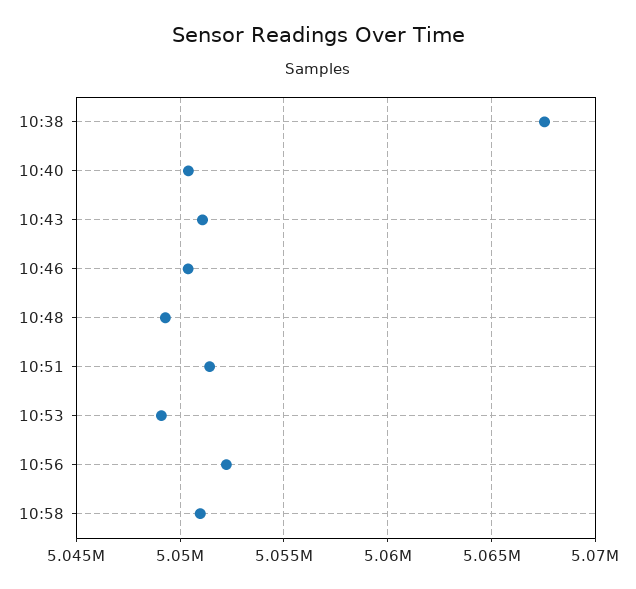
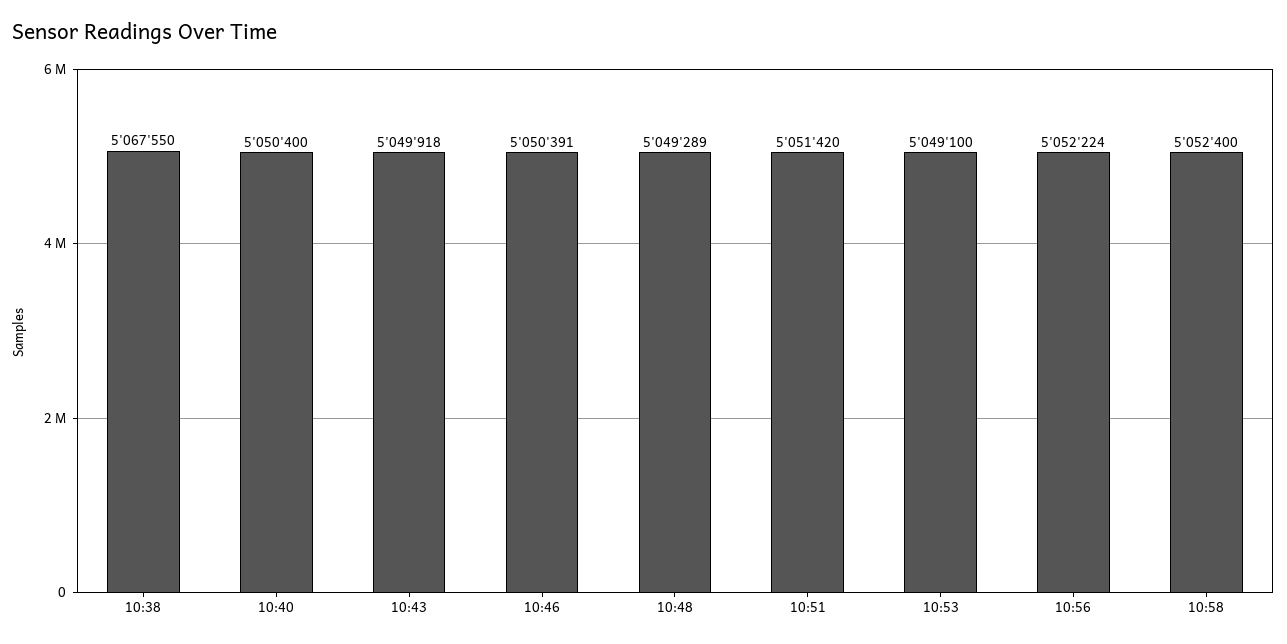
10:43: 5051000 -> 5049918
10:58: 5051000 -> 5052400

